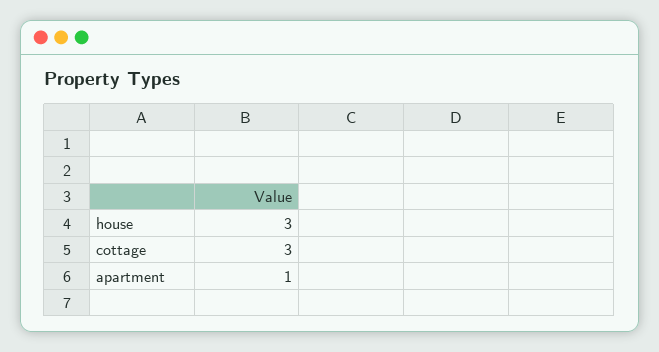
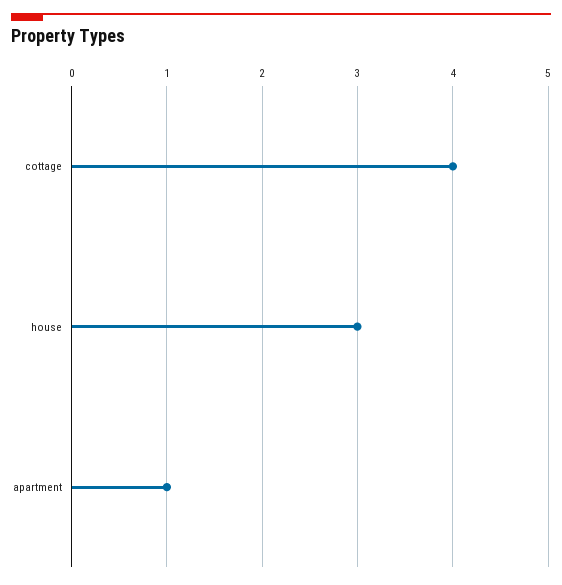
cottage: 3 -> 4

